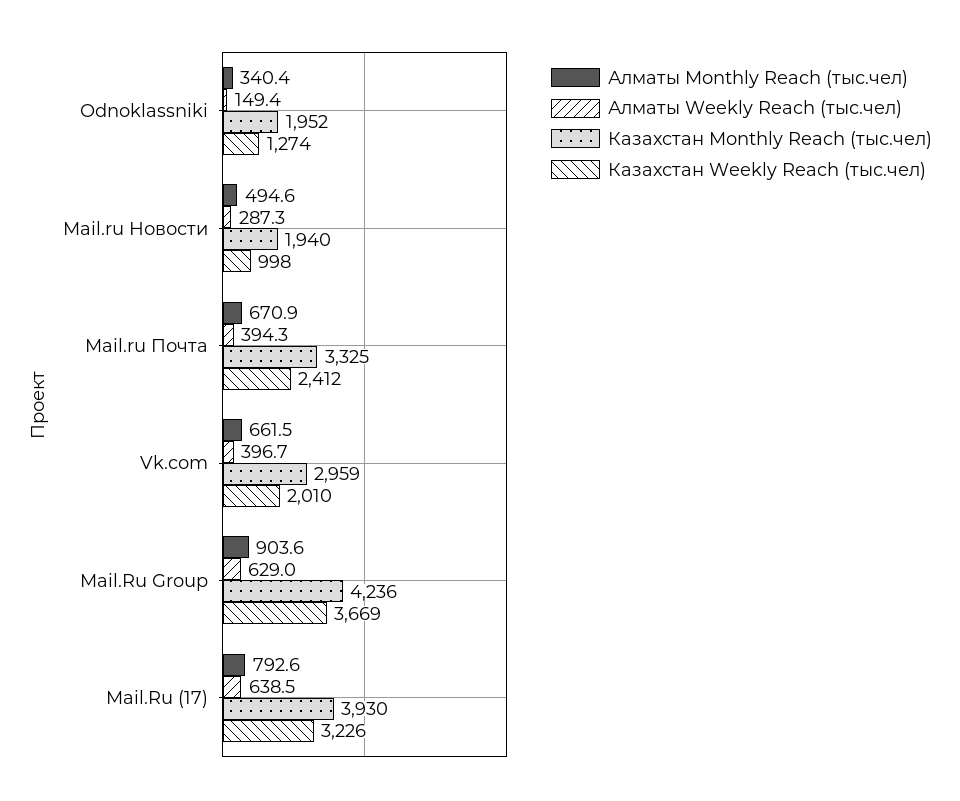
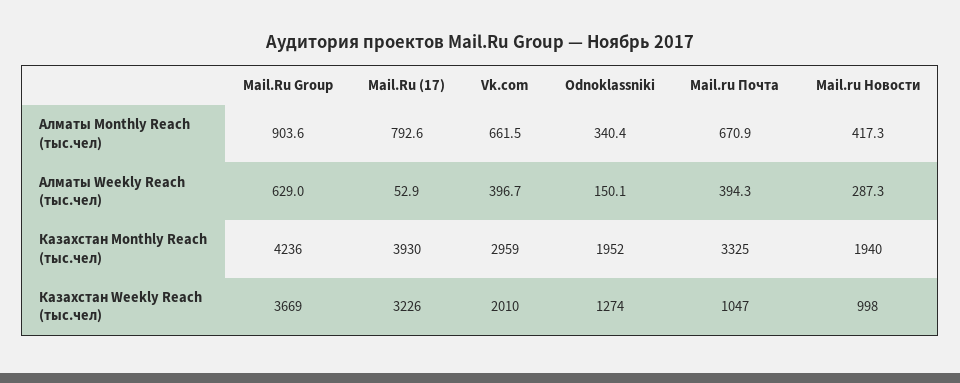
Алматы Weekly Reach (тыс.чел), Odnoklassniki: 149.4 -> 150.1
Алматы Monthly Reach (тыс.чел), Mail.ru Новости: 494.6 -> 417.3
Казахстан Weekly Reach (тыс.чел), Mail.ru Почта: 2412 -> 1047
Алматы Weekly Reach (тыс.чел), Mail.Ru (17): 638.5 -> 52.9

